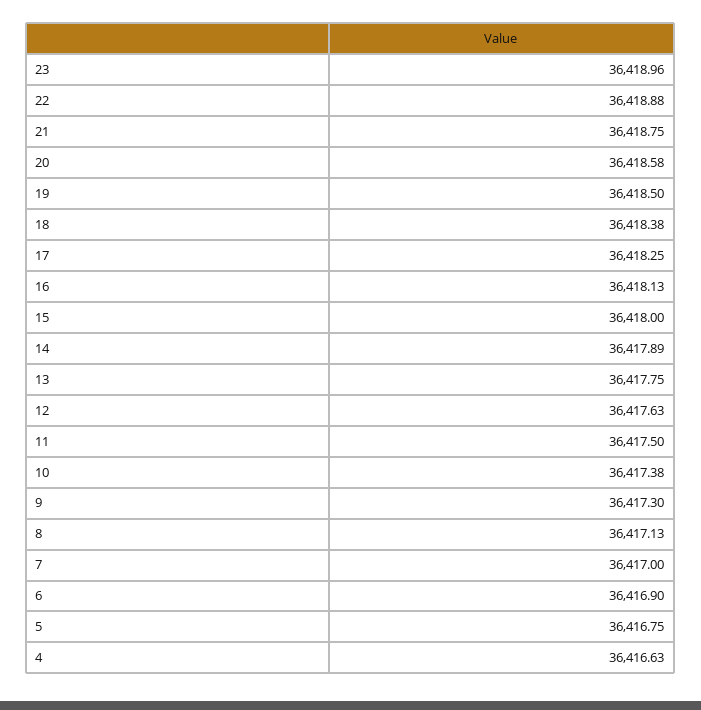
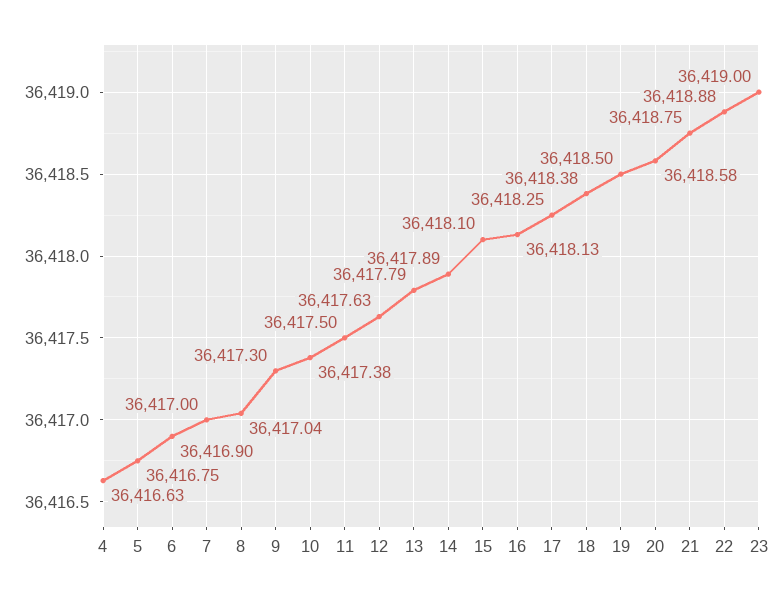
23: 36418.96 -> 36419
15: 36418 -> 36418.1
13: 36417.75 -> 36417.79
8: 36417.13 -> 36417.04

